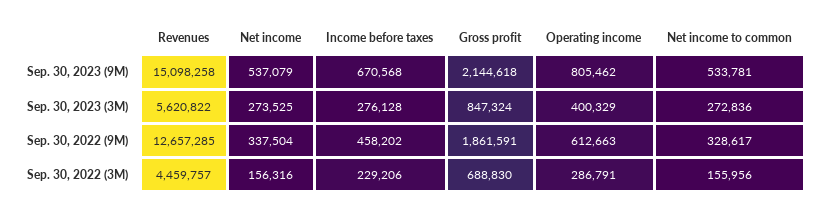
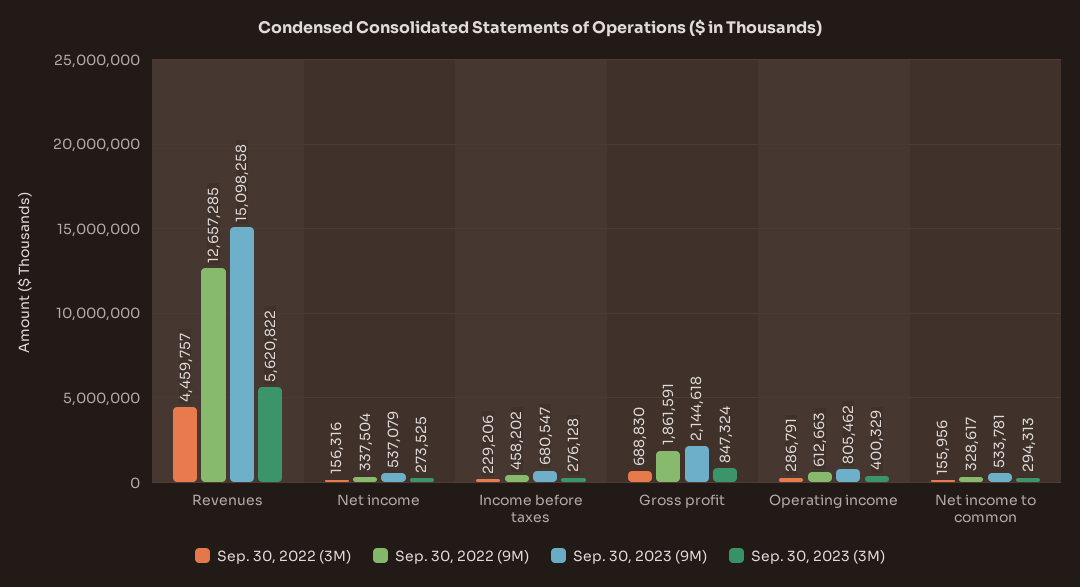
Sep. 30, 2023 (9M), Income before taxes: 670568 -> 680547
Sep. 30, 2023 (3M), Net income to common: 272836 -> 294313

